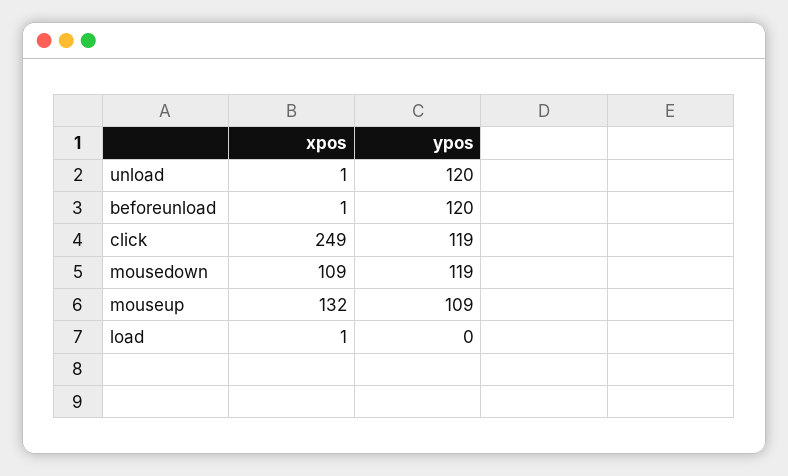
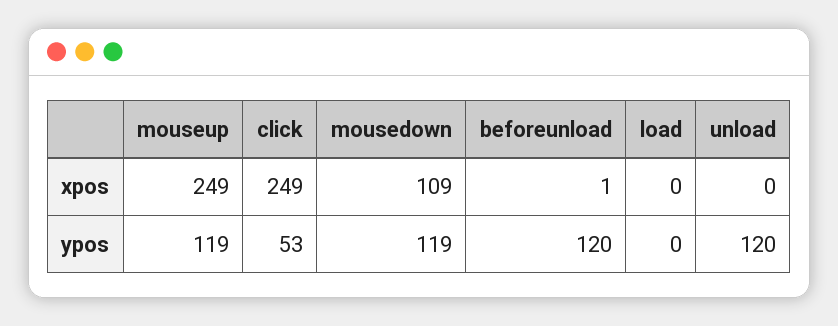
xpos, unload: 1 -> 0
ypos, click: 119 -> 53
xpos, mouseup: 132 -> 249
ypos, mouseup: 109 -> 119
xpos, load: 1 -> 0

